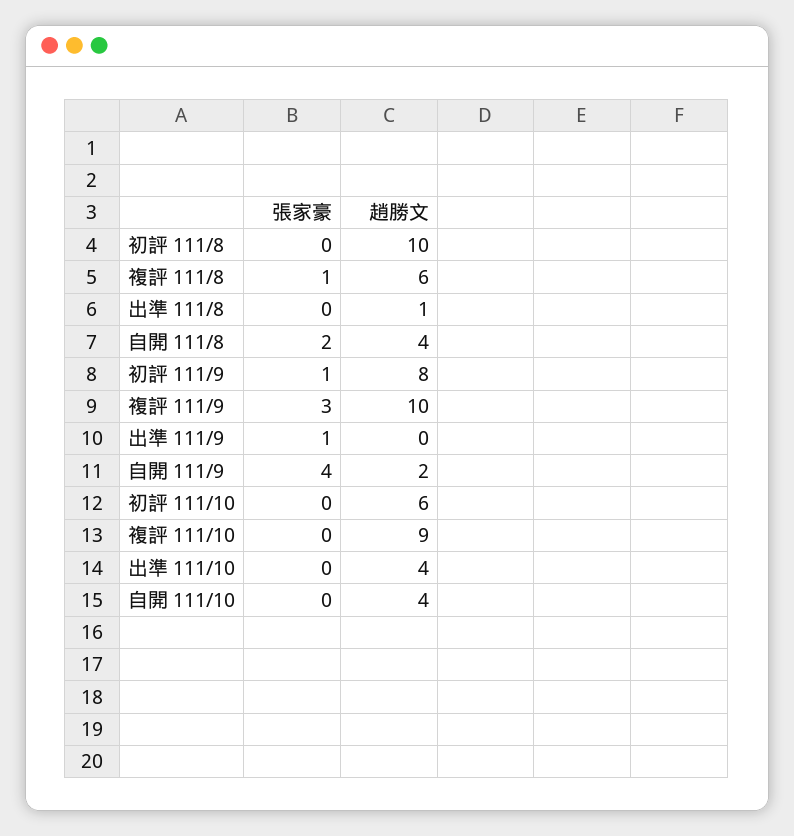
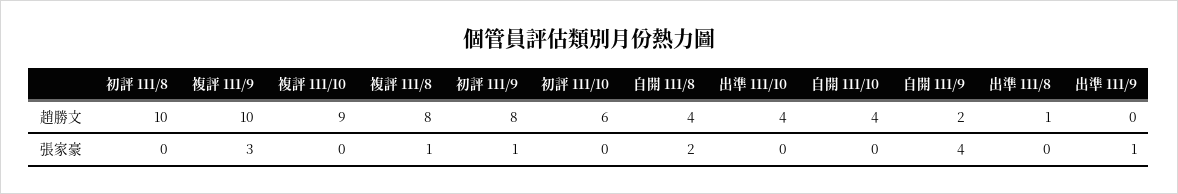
趙勝文, 複評 111/8: 6 -> 8

